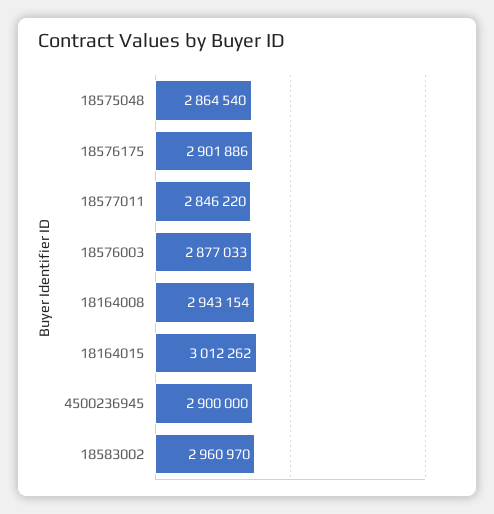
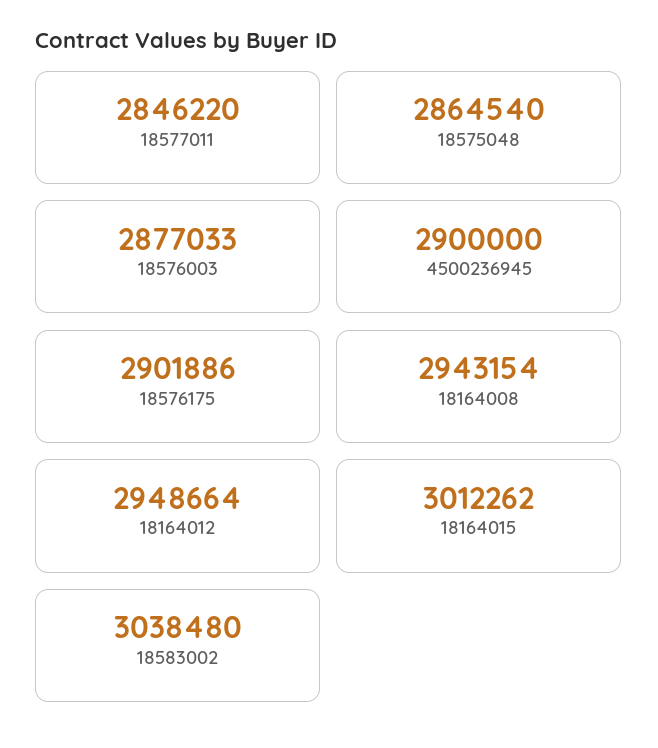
18583002: 2960970 -> 3038480
18164012: none -> 2948664

